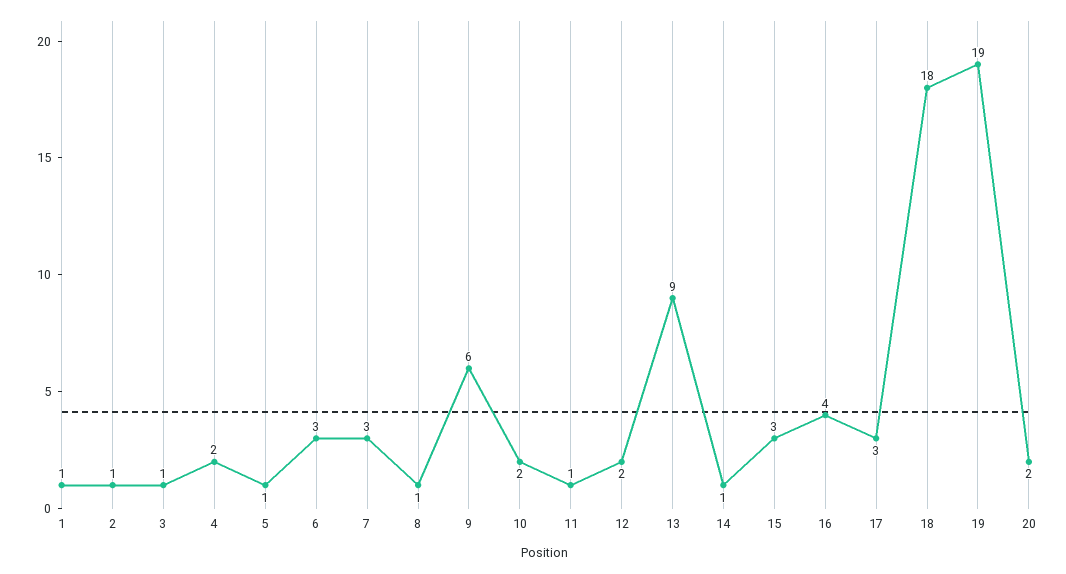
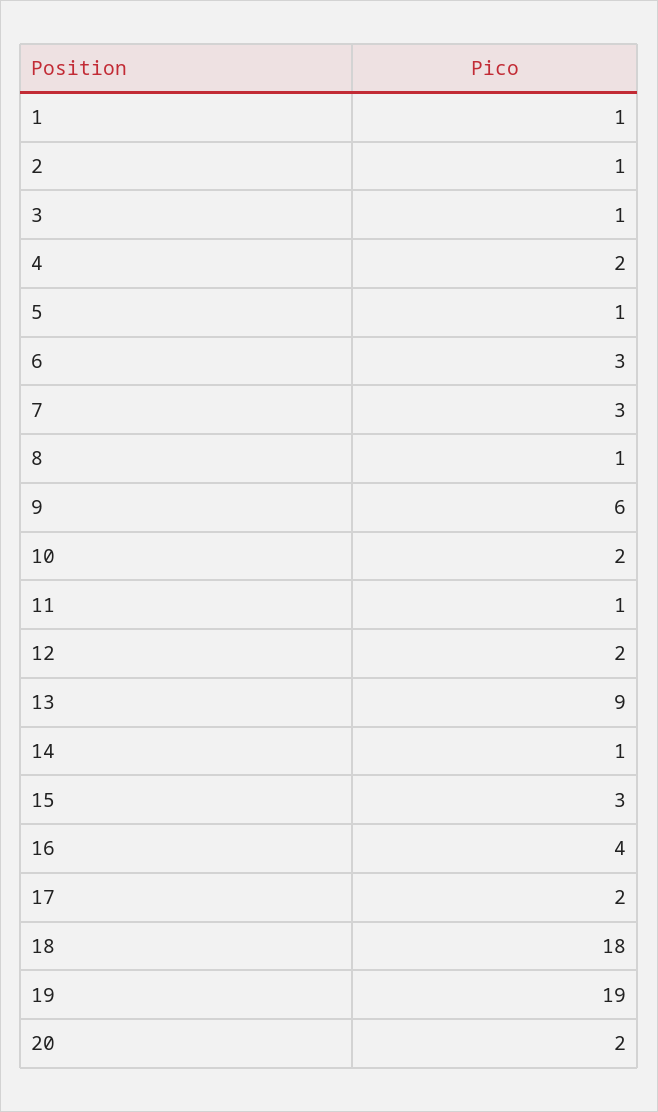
17: 3 -> 2

